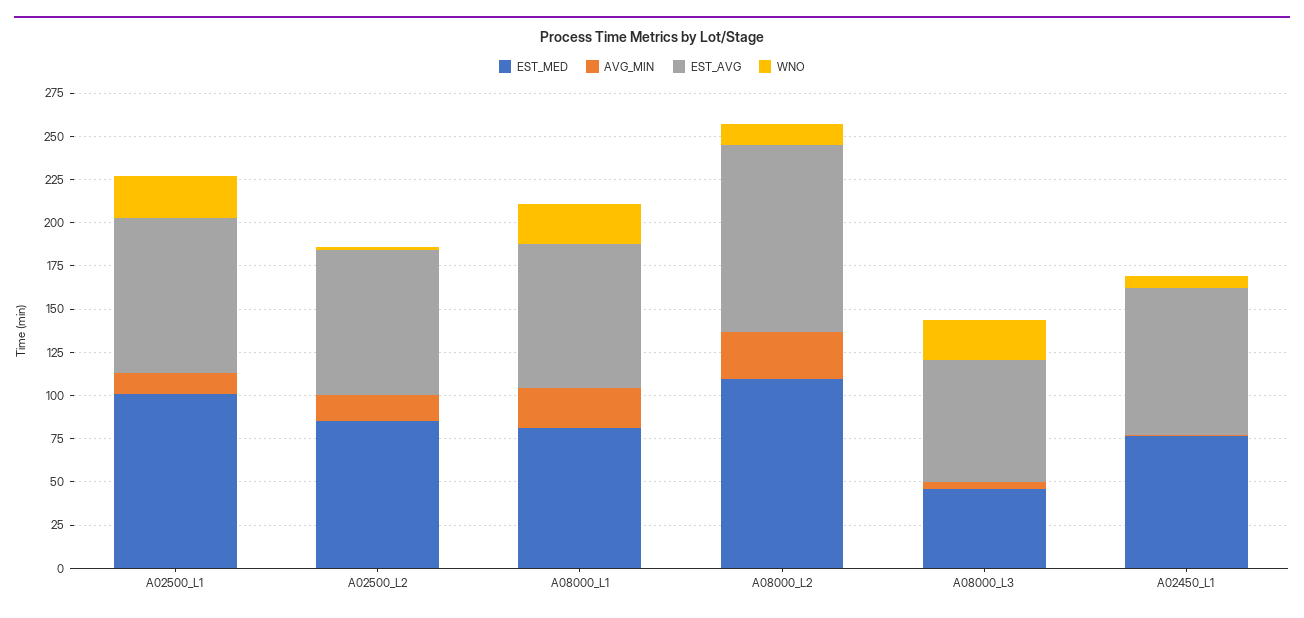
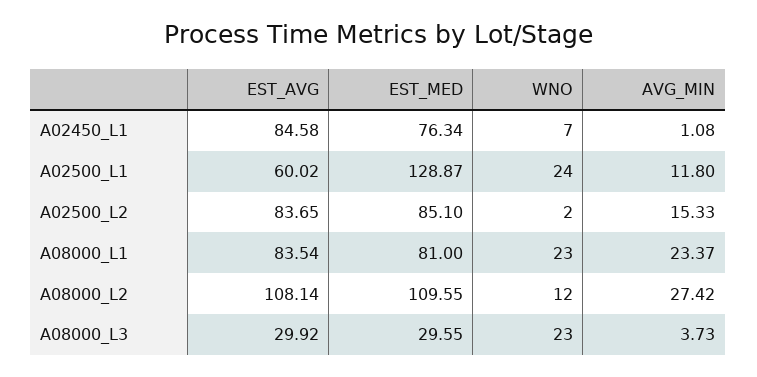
EST_MED, A02500_L1: 100 -> 128.87
EST_AVG, A02500_L1: 90 -> 60.02
EST_MED, A08000_L3: 45 -> 29.55
EST_AVG, A08000_L3: 70 -> 29.92

